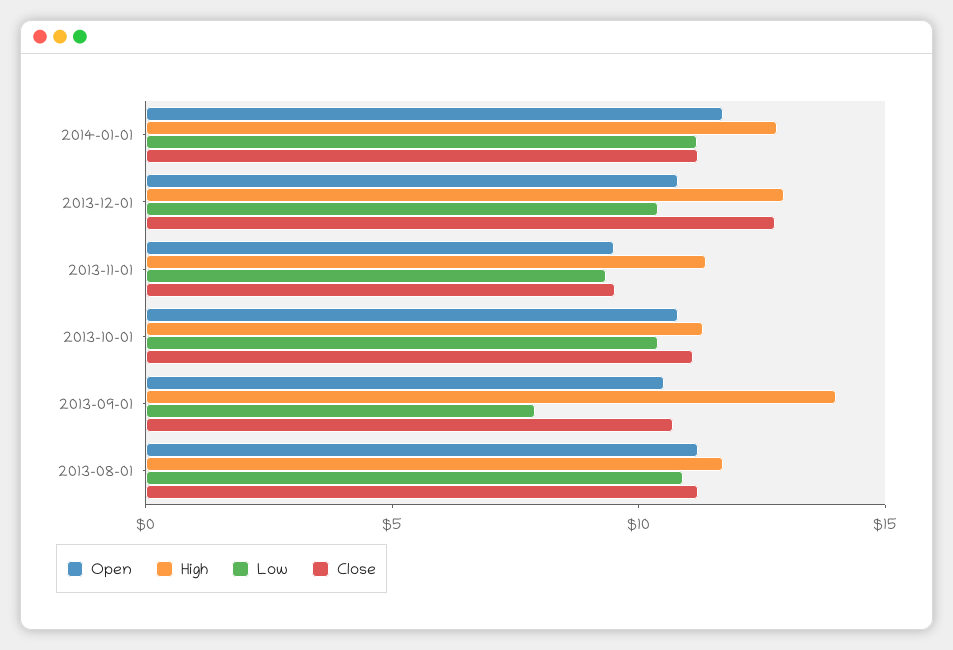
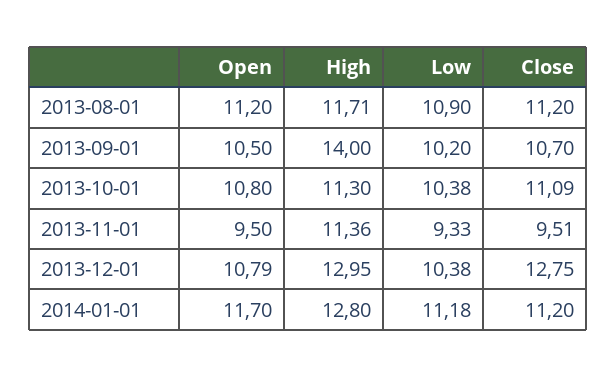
Low, 2013-09-01: 8 -> 10.2

